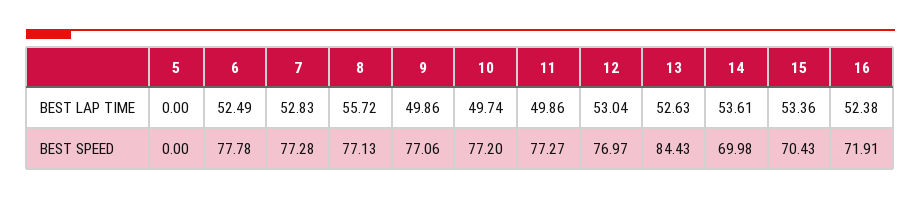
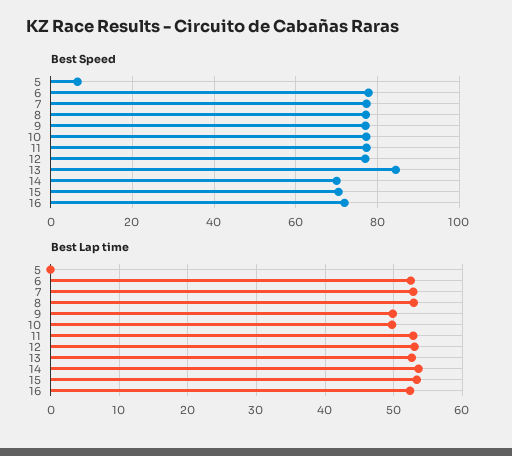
BEST LAP TIME, 8: 55.72 -> 53
BEST LAP TIME, 11: 49.86 -> 53
BEST SPEED, 5: 0 -> 6

